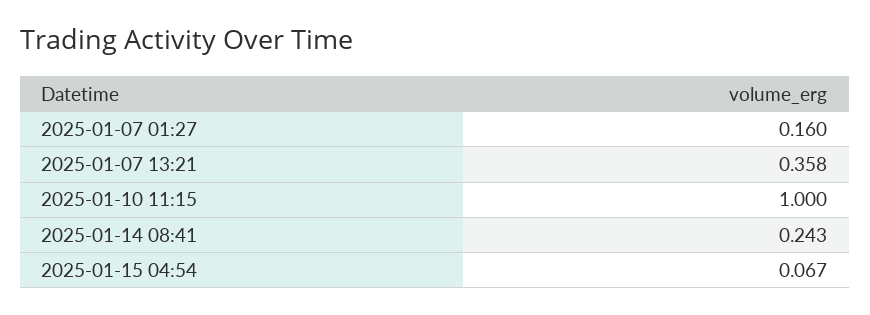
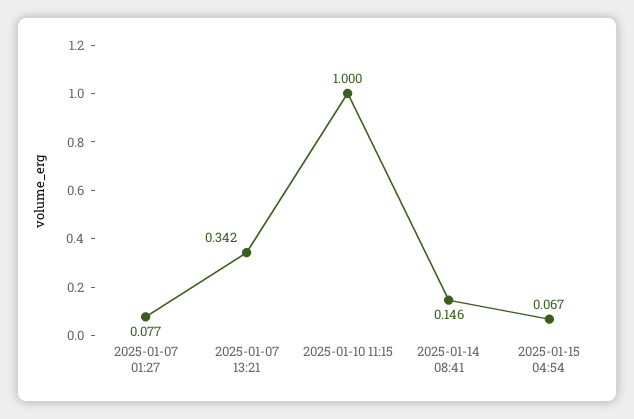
2025-01-07 01:27: 0.16 -> 0.077
2025-01-07 13:21: 0.358 -> 0.342
2025-01-14 08:41: 0.243 -> 0.146

